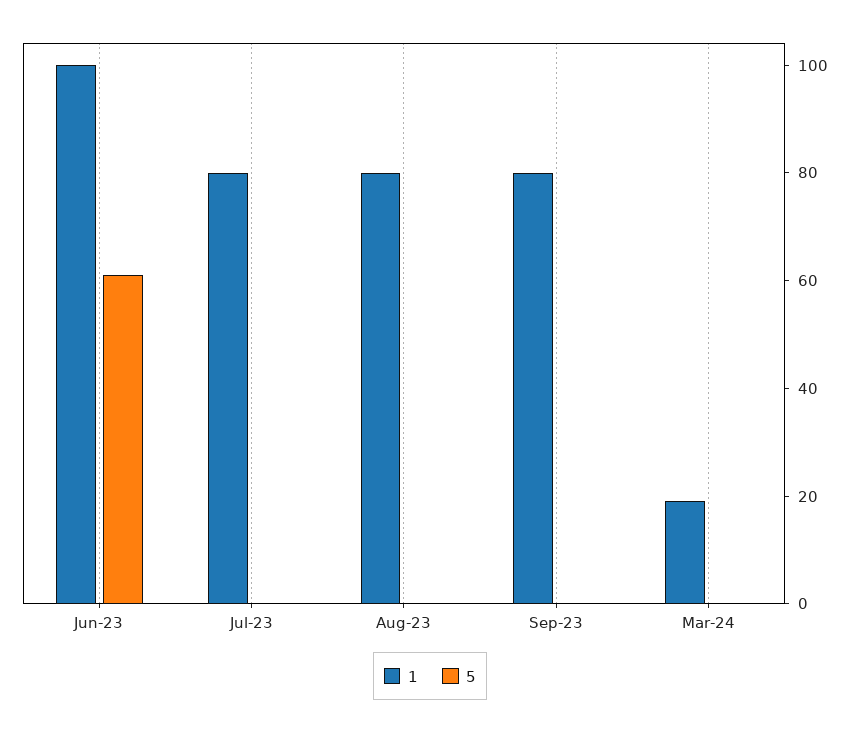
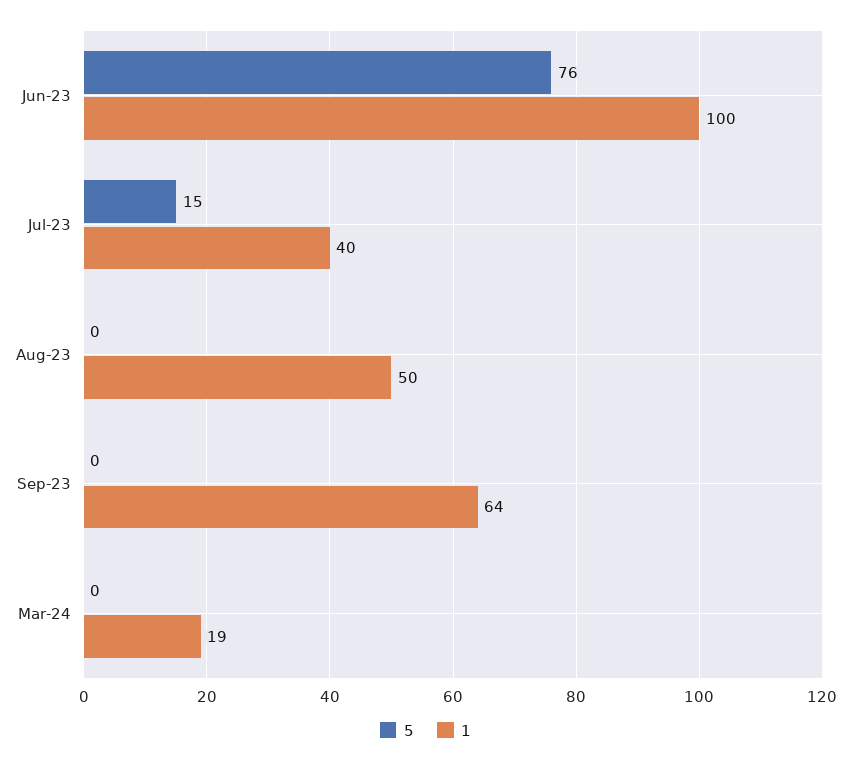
5, Jun-23: 60 -> 76
1, Jul-23: 80 -> 40
5, Jul-23: 0 -> 15
1, Aug-23: 80 -> 50
1, Sep-23: 80 -> 64

